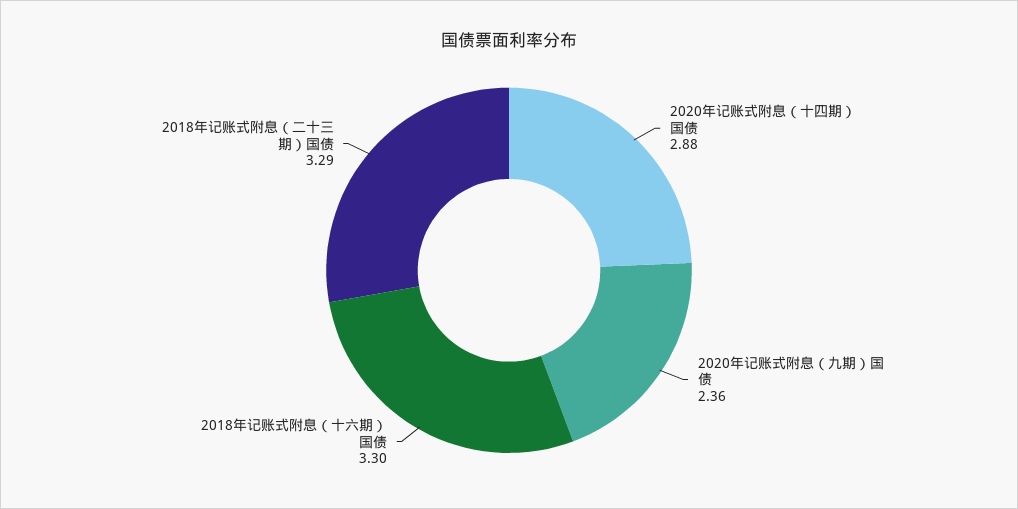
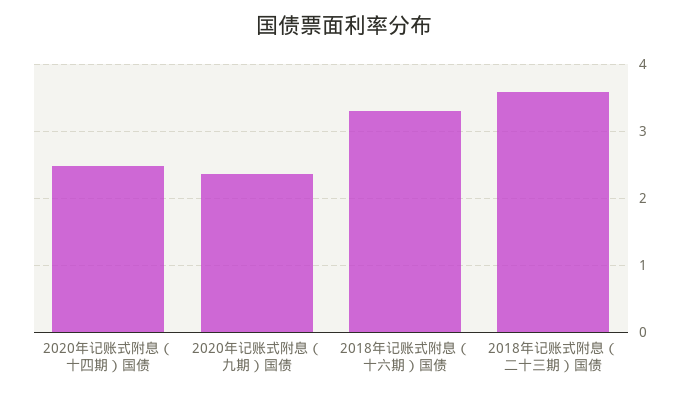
2020年记账式附息（十四期）国债: 2.88 -> 2.5
2018年记账式附息（二十三期）国债: 3.29 -> 3.6

